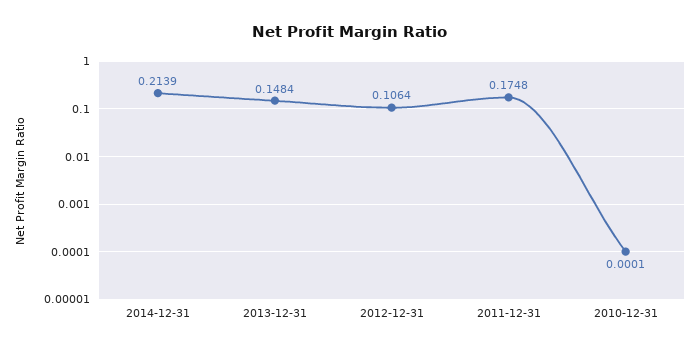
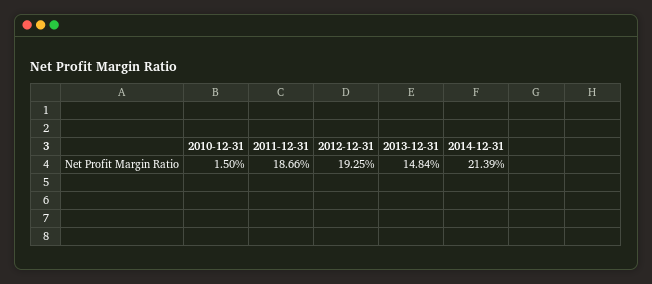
2012-12-31: 0.1064 -> 0.1925
2011-12-31: 0.1748 -> 0.1866
2010-12-31: 0.0001 -> 0.015

